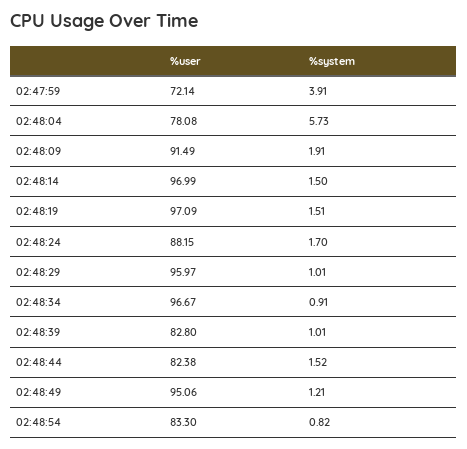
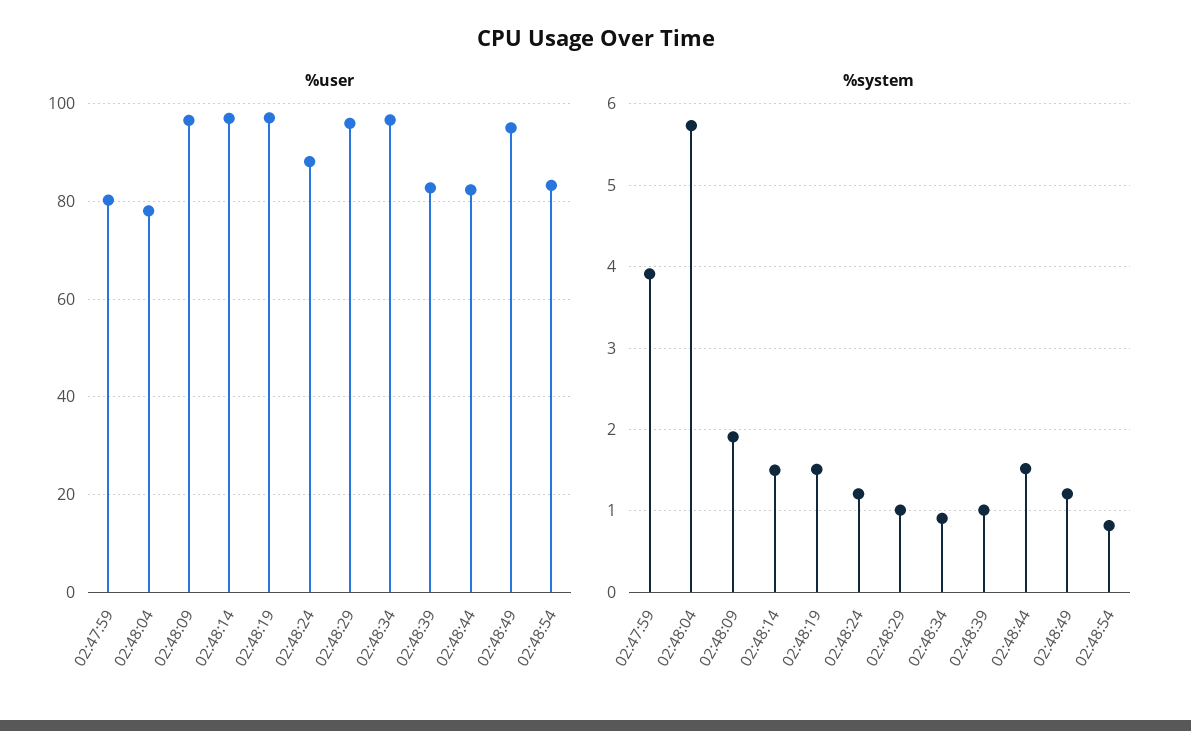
%user, 02:47:59: 72.14 -> 80
%user, 02:48:09: 91.49 -> 96
%system, 02:48:24: 1.7 -> 1.2

